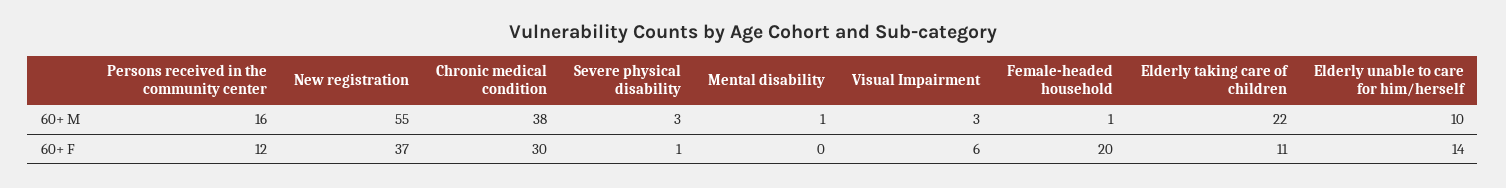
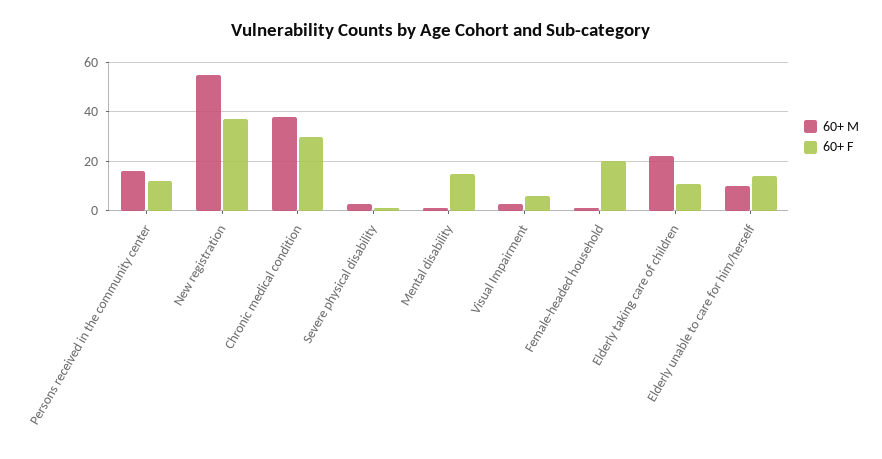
60+ F, Mental disability: 0 -> 15

